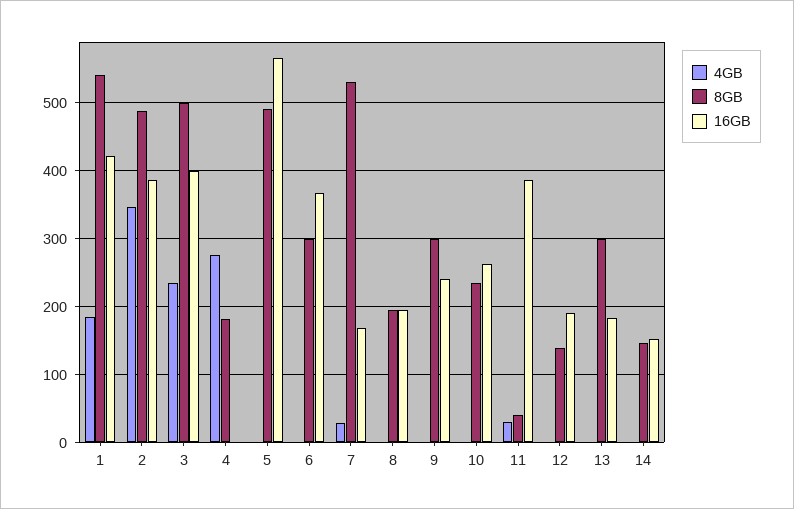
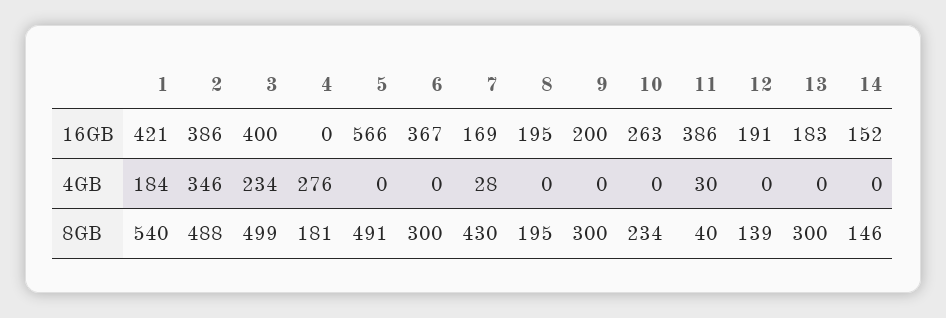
8GB, 7: 530 -> 430
16GB, 9: 240 -> 200

